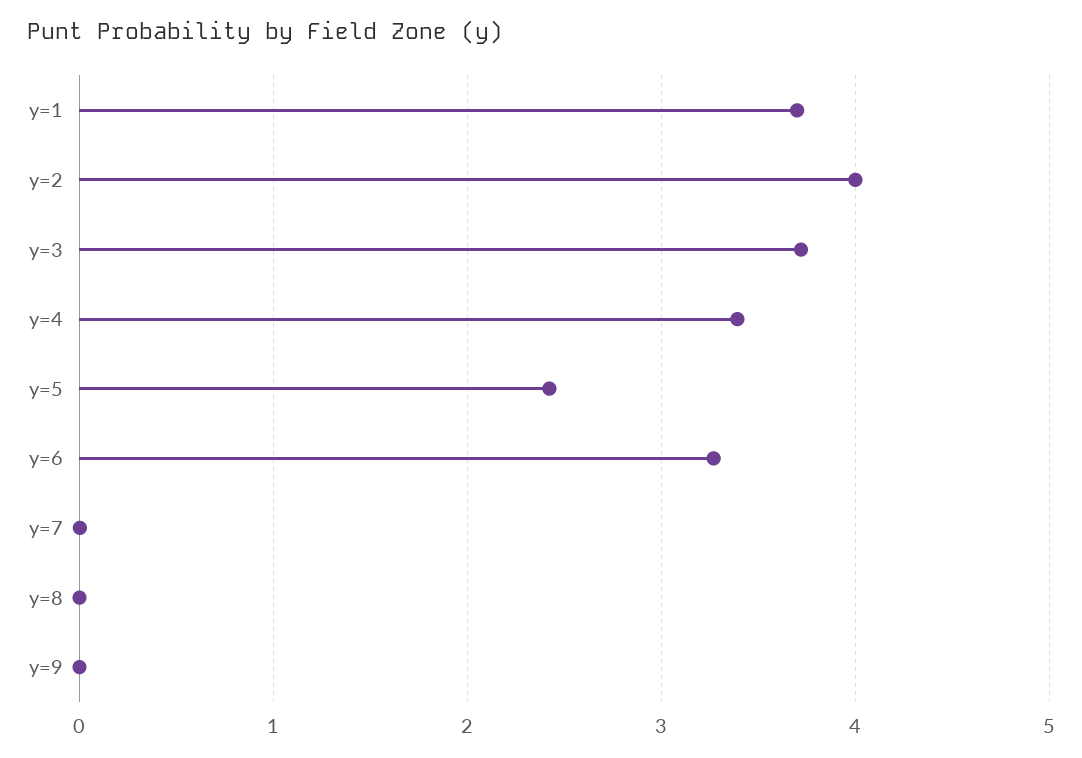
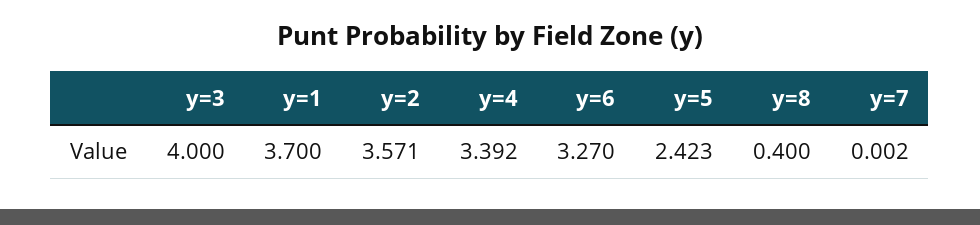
y=2: 4 -> 3.571
y=3: 3.7 -> 4
y=8: 0 -> 0.4
y=9: 0 -> none

